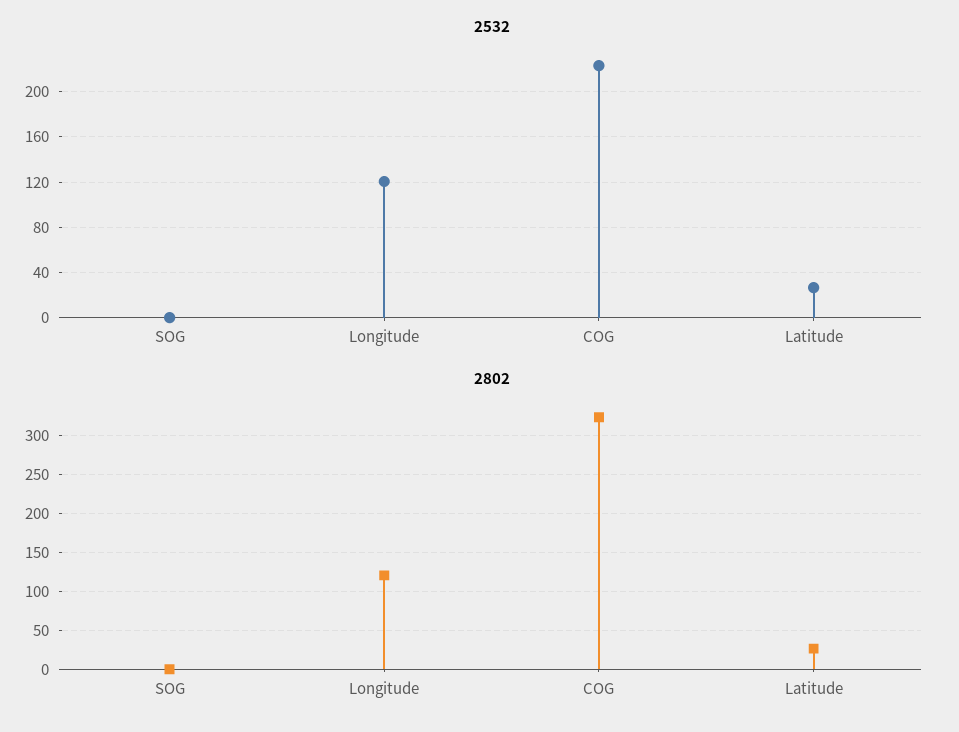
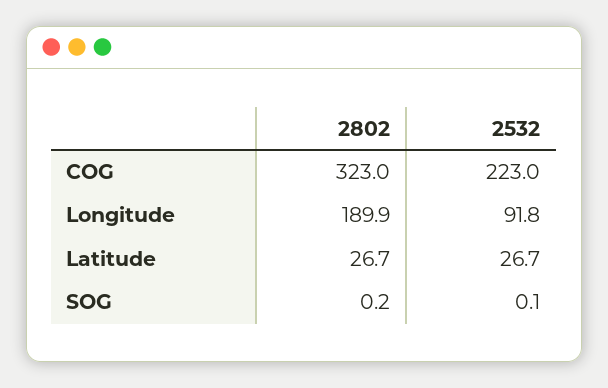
2532, Longitude: 120 -> 91.8
2802, Longitude: 120 -> 189.9

